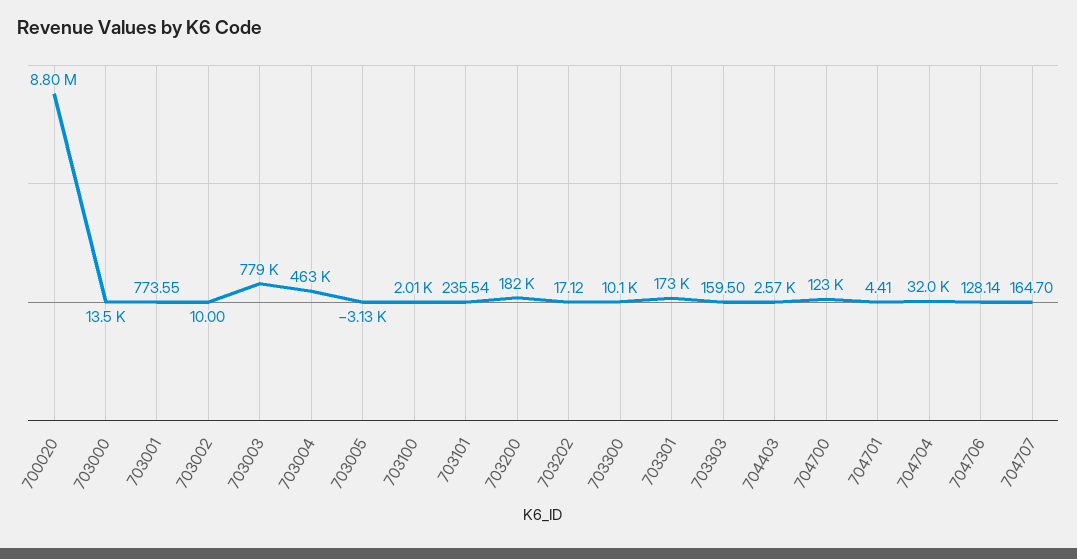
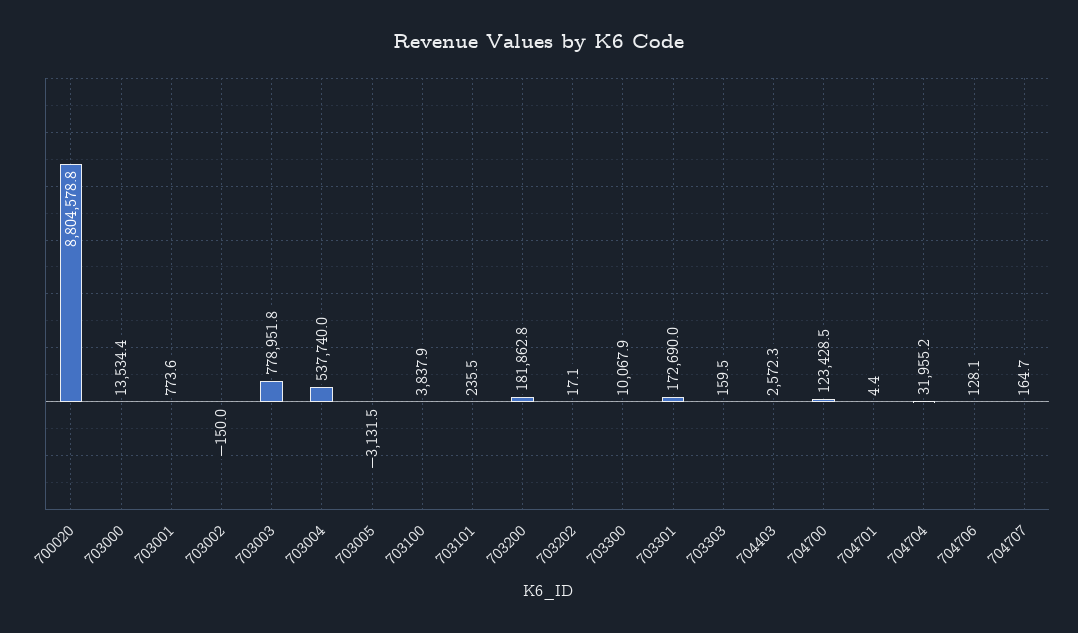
703002: 10 -> -150
703004: 463000 -> 537740
703100: 2010 -> 3837.9

